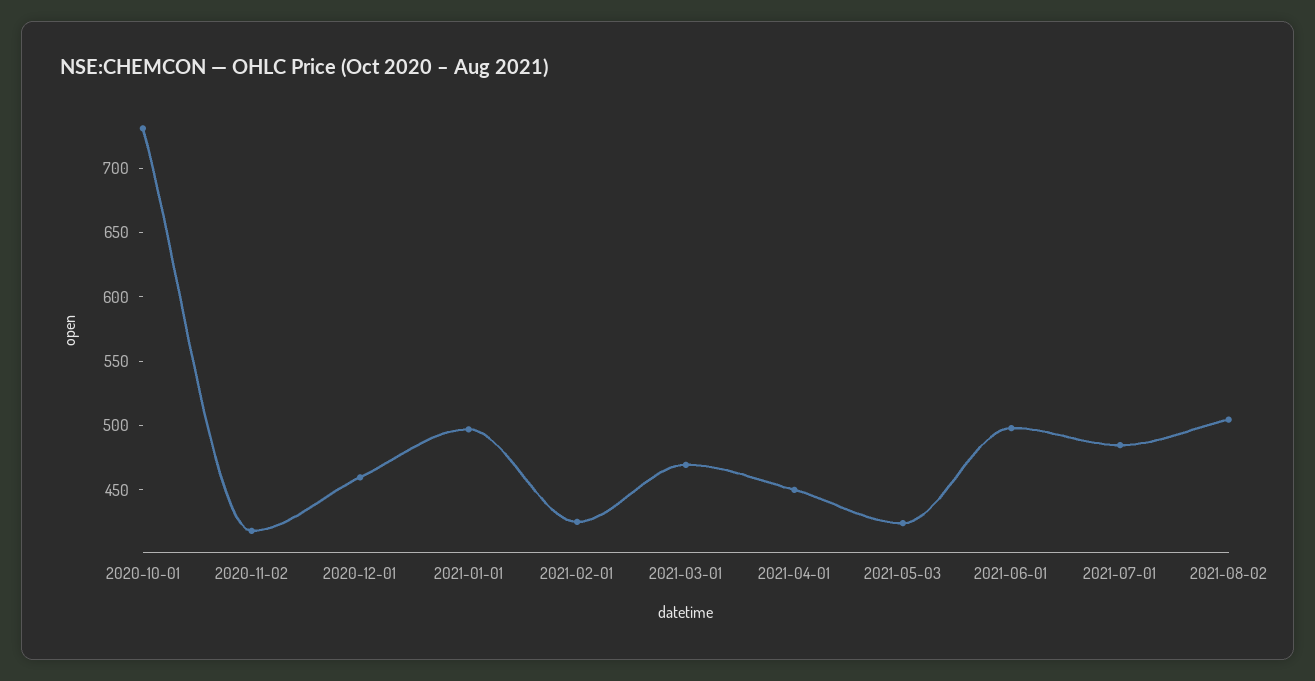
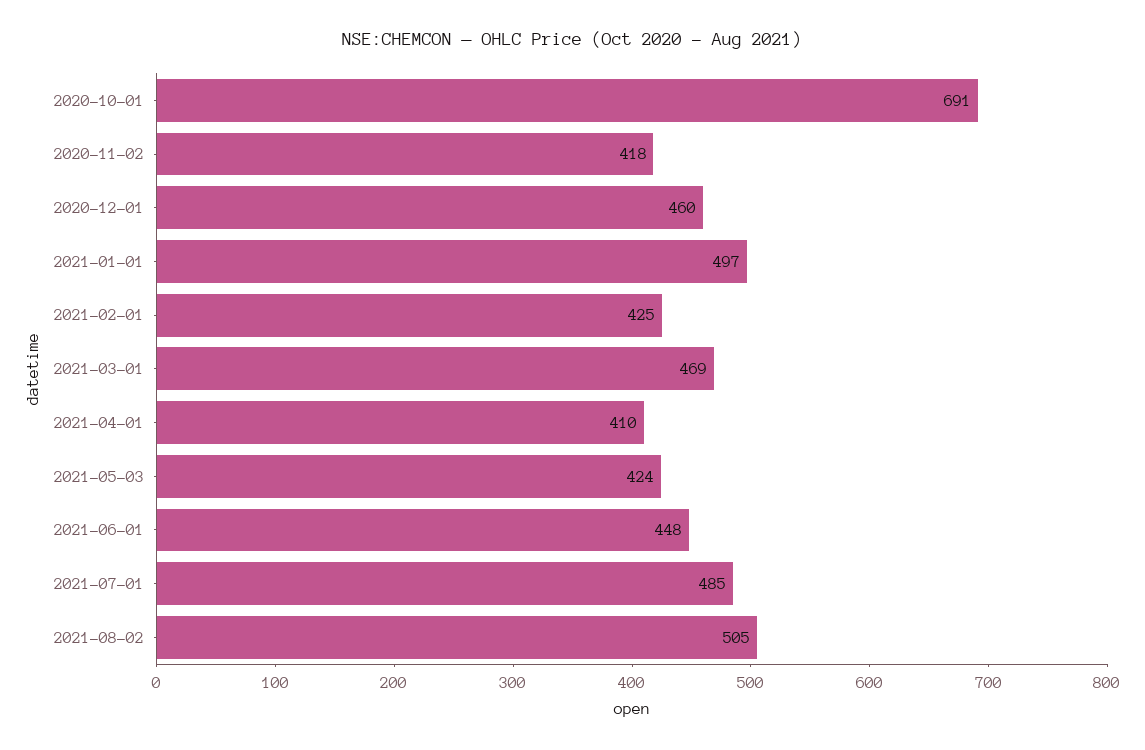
2020-10-01: 730 -> 691
2021-04-01: 450 -> 410
2021-06-01: 500 -> 448

